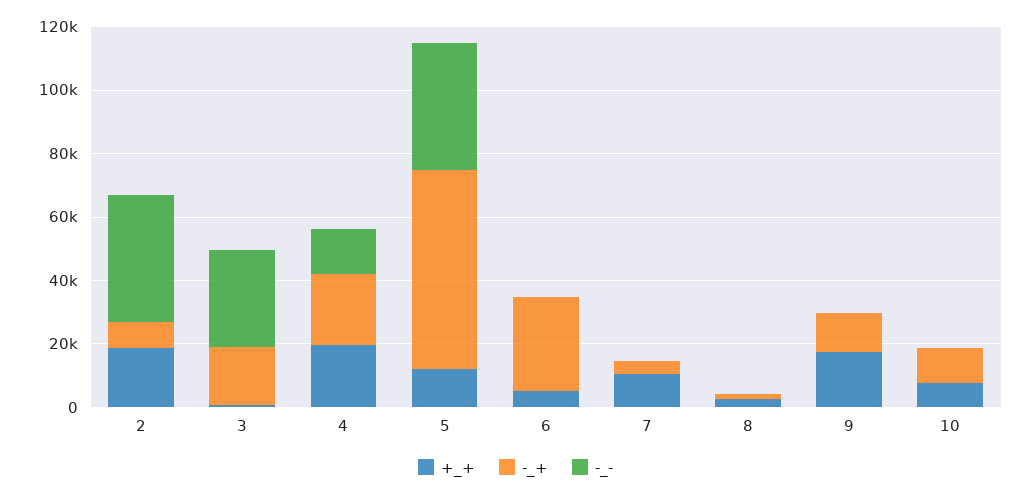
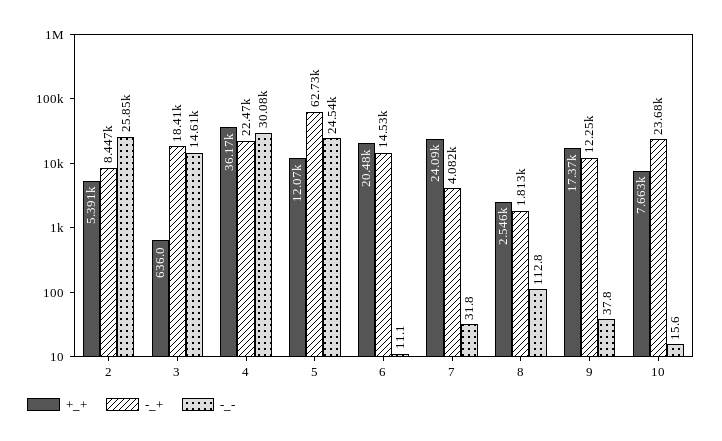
+_+, 2: 20000 -> 5391
-_-, 2: 40000 -> 25850
-_-, 3: 30000 -> 14610
+_+, 4: 20000 -> 36170
-_-, 4: 15000 -> 30080
-_-, 5: 40000 -> 24540
+_+, 6: 5000 -> 20480
-_+, 6: 30000 -> 14530
+_+, 7: 10000 -> 24090
-_+, 10: 10000 -> 23680

